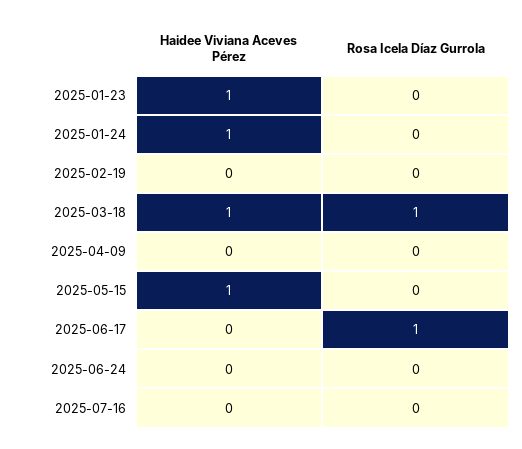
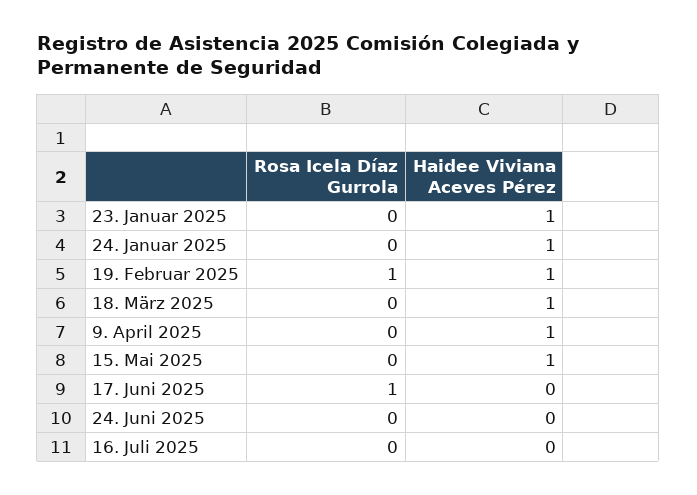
Haidee Viviana Aceves Pérez, 2025-02-19: 0 -> 1
Rosa Icela Díaz Gurrola, 2025-02-19: 0 -> 1
Rosa Icela Díaz Gurrola, 2025-03-18: 1 -> 0
Haidee Viviana Aceves Pérez, 2025-04-09: 0 -> 1

